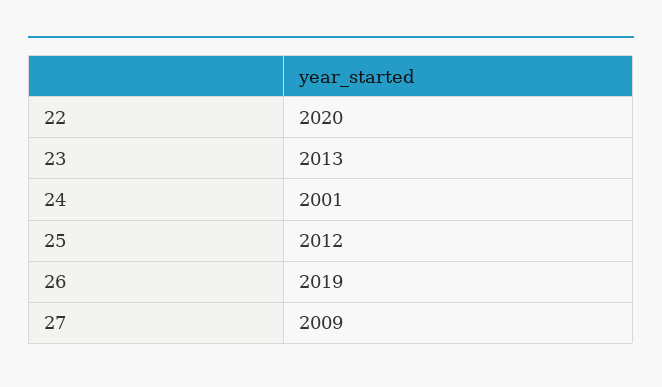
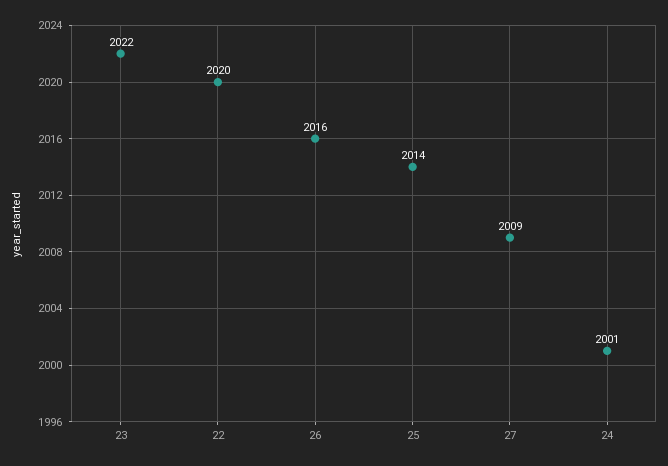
23: 2013 -> 2022
25: 2012 -> 2014
26: 2019 -> 2016

